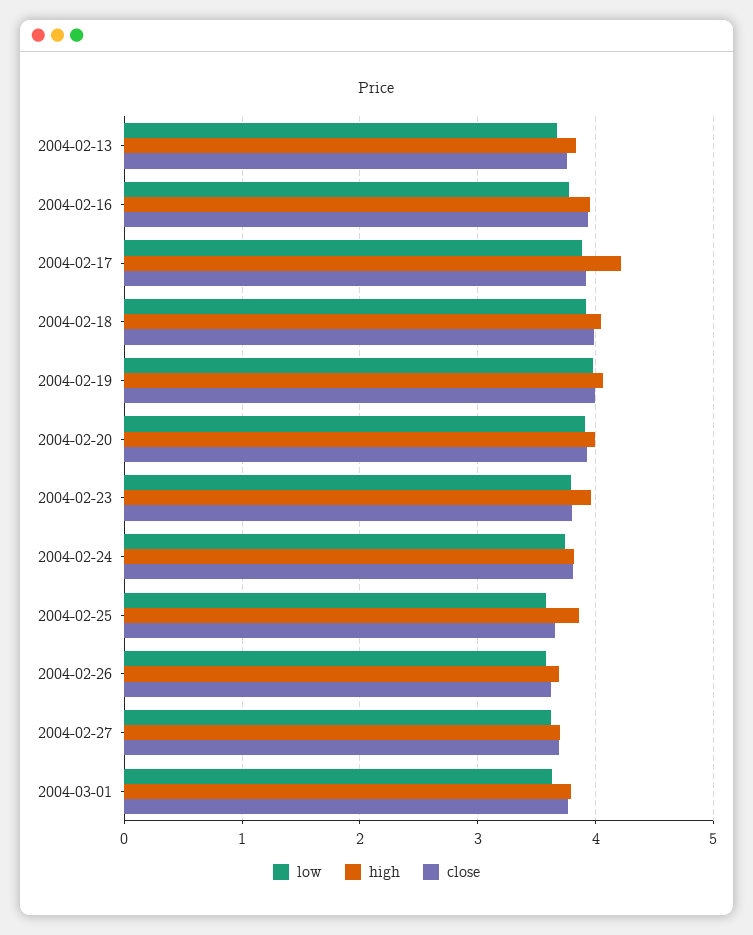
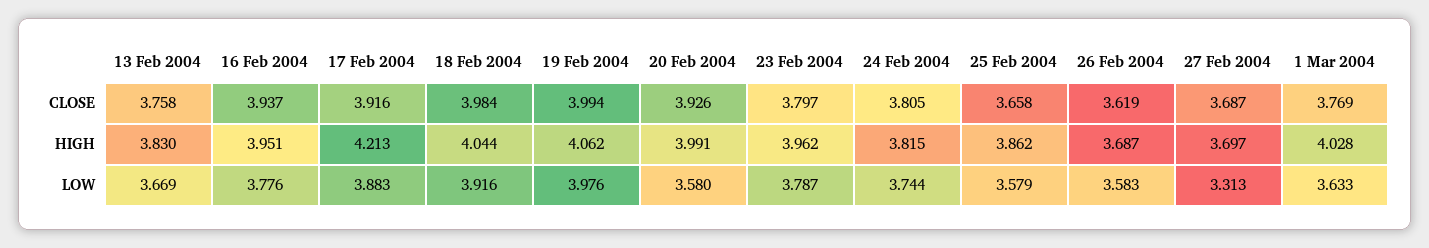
low, 2004-02-20: 3.9 -> 3.58
low, 2004-02-27: 3.6 -> 3.313
high, 2004-03-01: 3.8 -> 4.028

